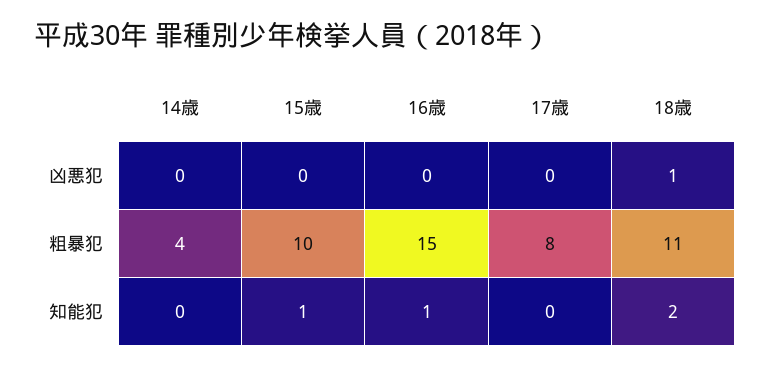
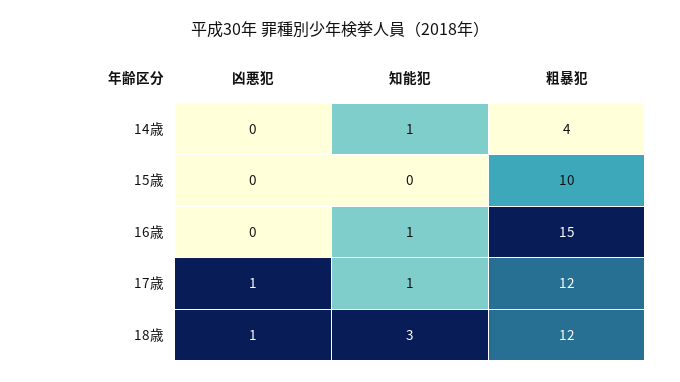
17歳, 凶悪犯: 0 -> 1
17歳, 粗暴犯: 8 -> 12
18歳, 粗暴犯: 11 -> 12
14歳, 知能犯: 0 -> 1
15歳, 知能犯: 1 -> 0
17歳, 知能犯: 0 -> 1
18歳, 知能犯: 2 -> 3

